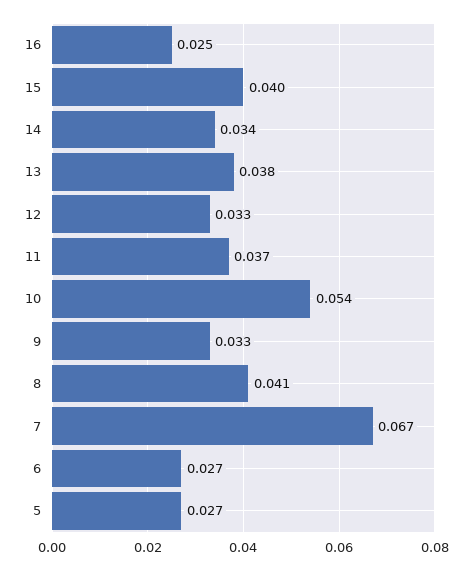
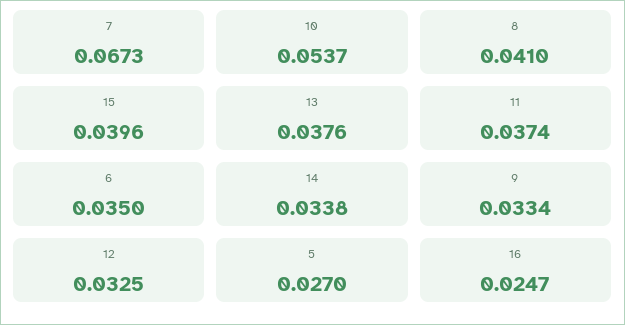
6: 0.027 -> 0.035

